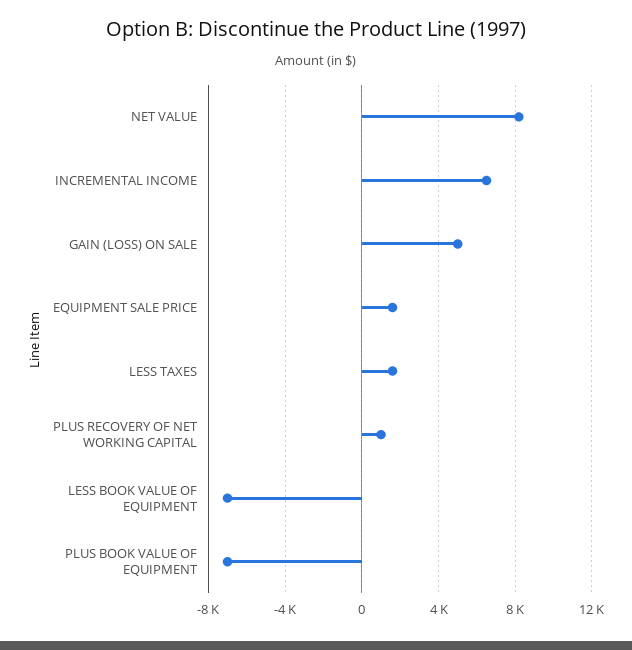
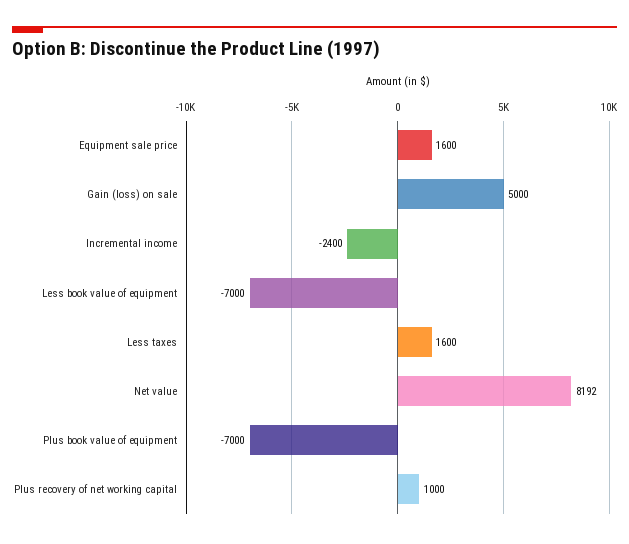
INCREMENTAL INCOME: 6500 -> -2400

